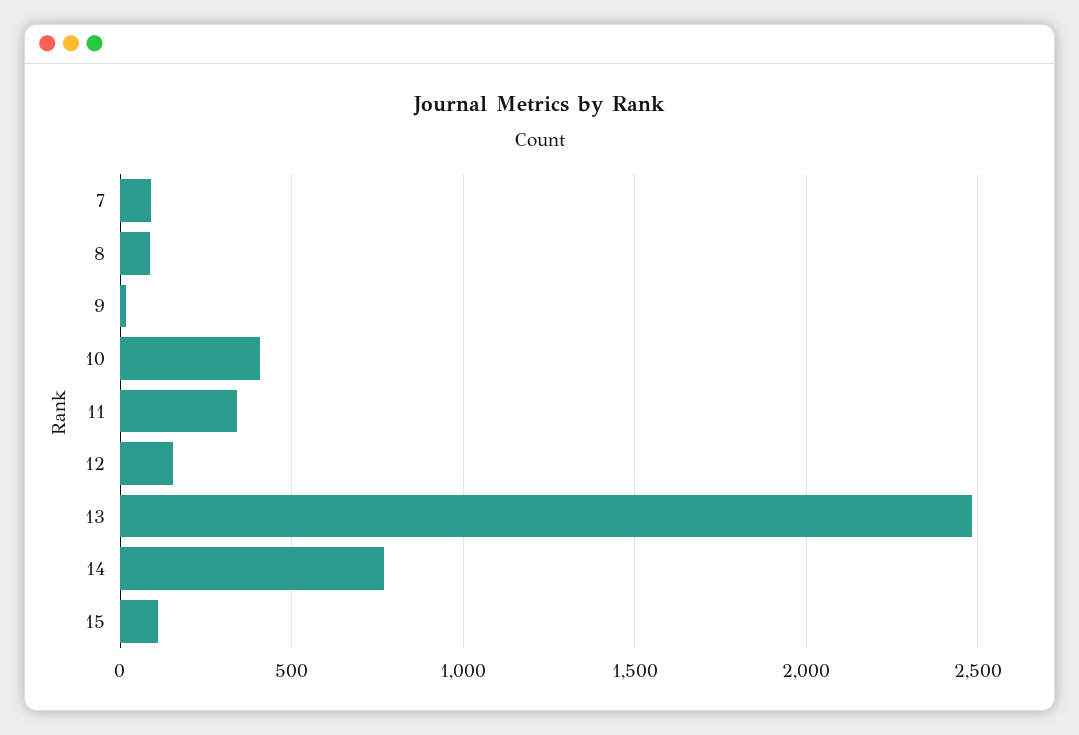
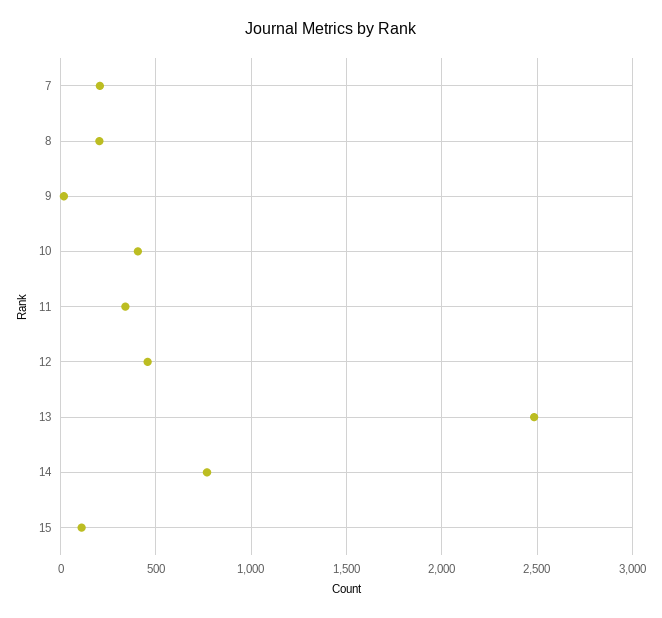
7: 100 -> 200
8: 100 -> 200
12: 150 -> 450

